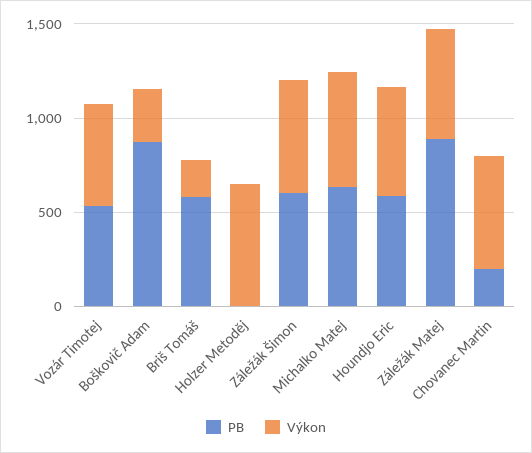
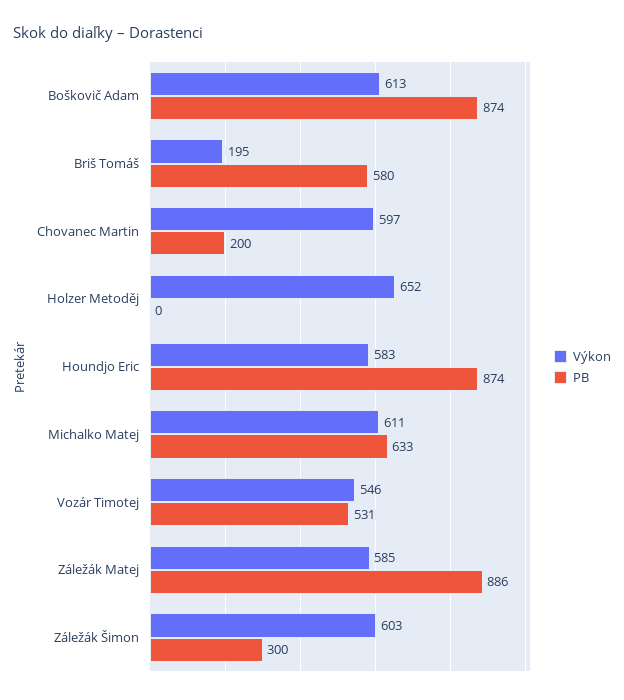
Výkon, Boškovič Adam: 300 -> 613
PB, Záležák Šimon: 600 -> 300
PB, Houndjo Eric: 600 -> 874

